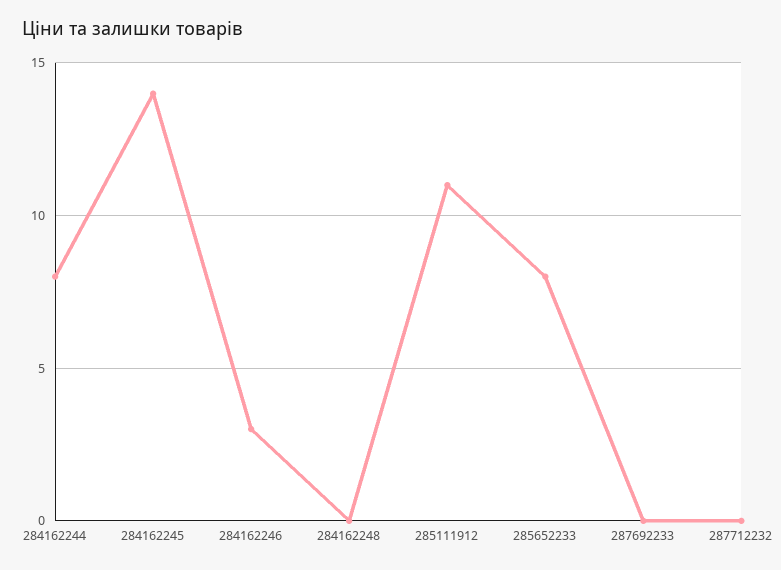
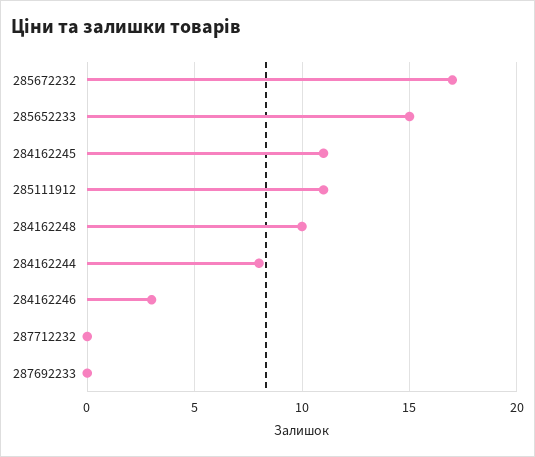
284162245: 14 -> 11
284162248: 0 -> 10
285652233: 8 -> 15
285672232: none -> 17

